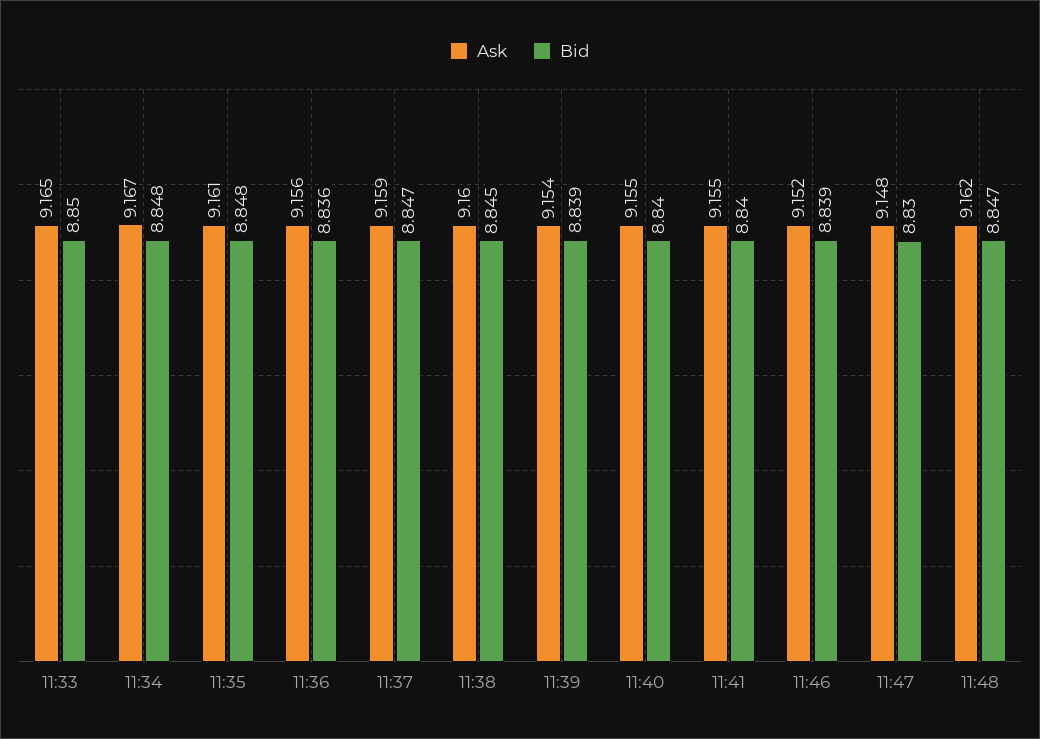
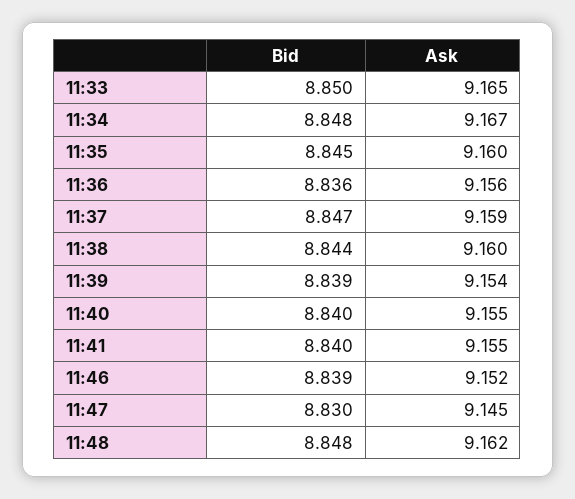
Ask, 11:35: 9.161 -> 9.16
Bid, 11:35: 8.848 -> 8.845
Bid, 11:38: 8.845 -> 8.844
Ask, 11:47: 9.148 -> 9.145
Bid, 11:48: 8.847 -> 8.848

